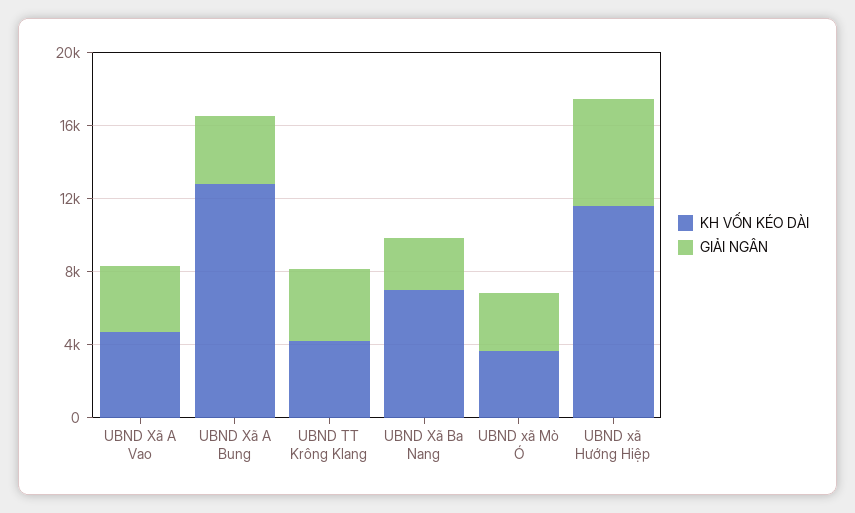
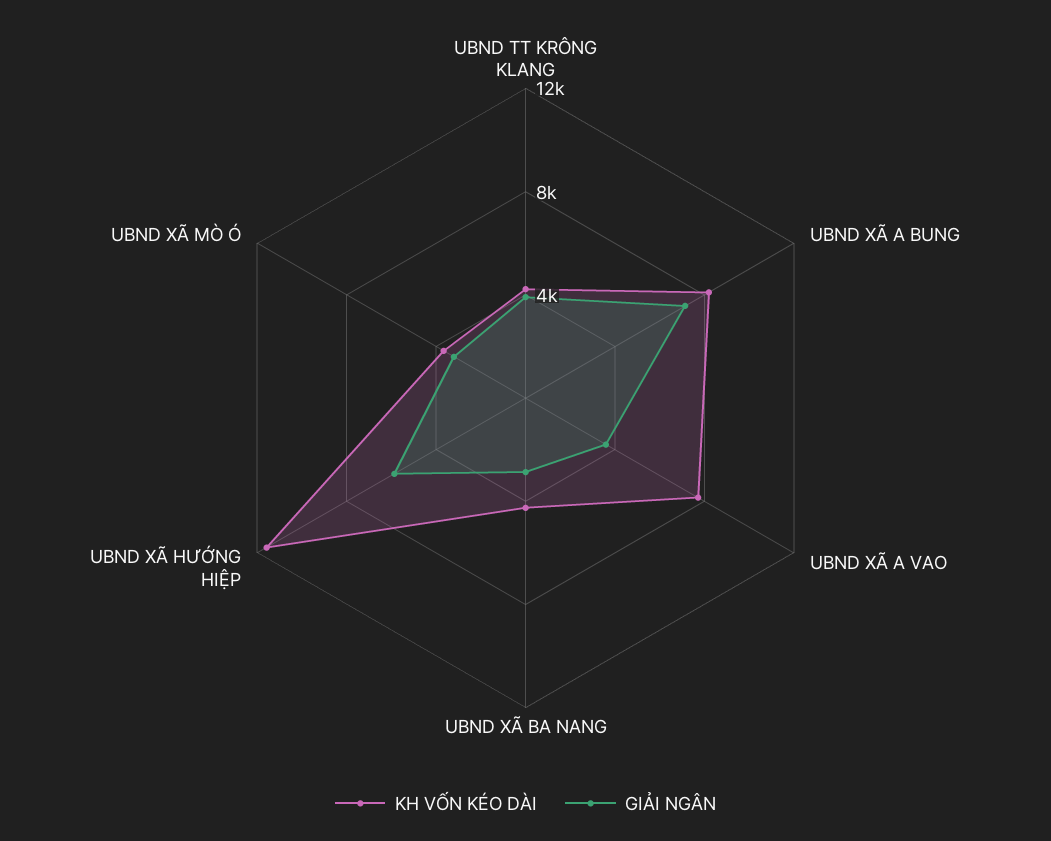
KH VỐN KÉO DÀI, UBND Xã A Vao: 5000 -> 8000
KH VỐN KÉO DÀI, UBND Xã A Bung: 13000 -> 8000
GIẢI NGÂN, UBND Xã A Bung: 4000 -> 7000
KH VỐN KÉO DÀI, UBND Xã Ba Nang: 7000 -> 4000

